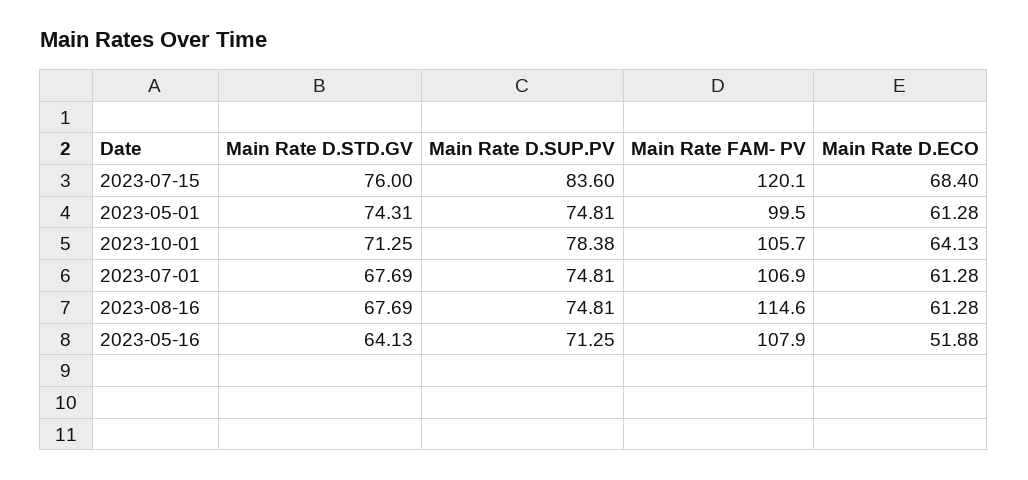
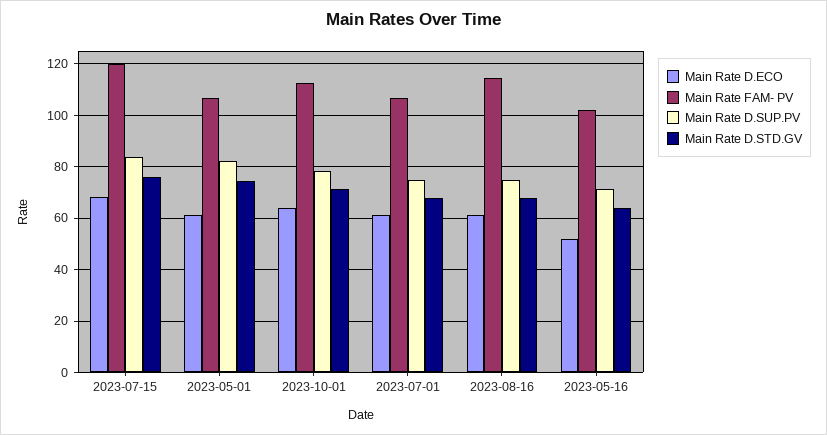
Main Rate D.SUP.PV, 2023-05-01: 74.81 -> 82.5
Main Rate FAM- PV, 2023-05-01: 99.5 -> 107.5
Main Rate FAM- PV, 2023-10-01: 105.7 -> 112.5
Main Rate FAM- PV, 2023-05-16: 107.9 -> 102.5

